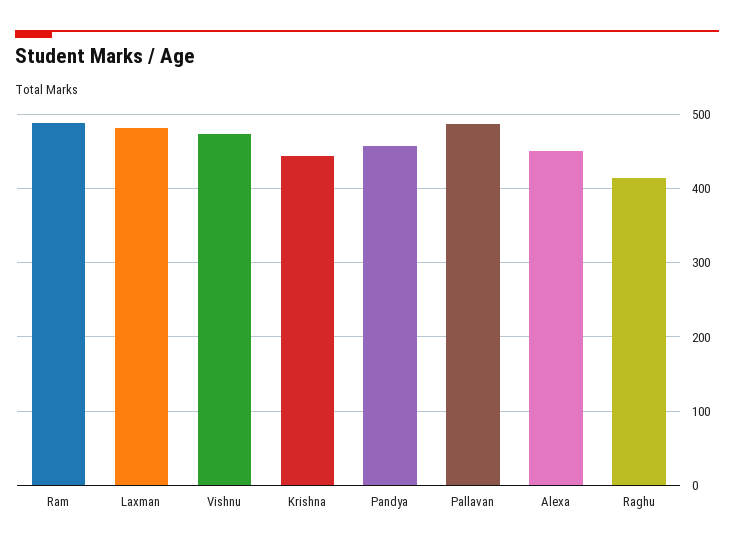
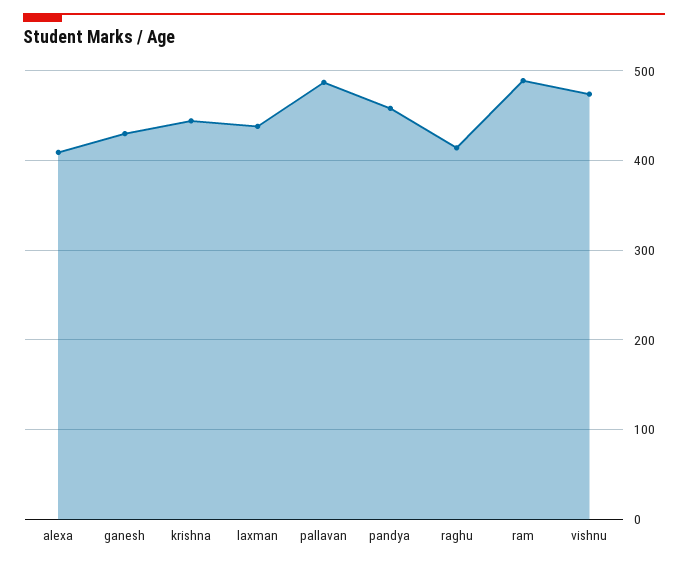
Laxman: 480 -> 440
Alexa: 450 -> 410
ganesh: none -> 430

